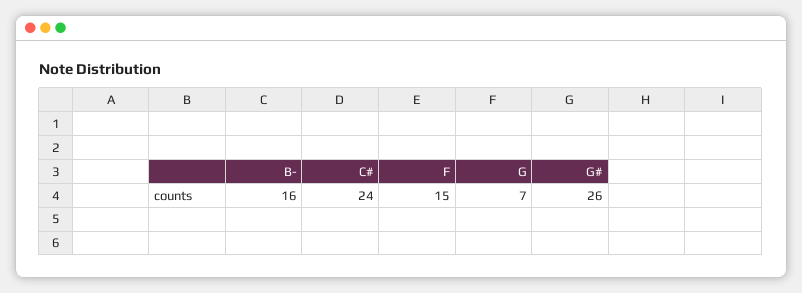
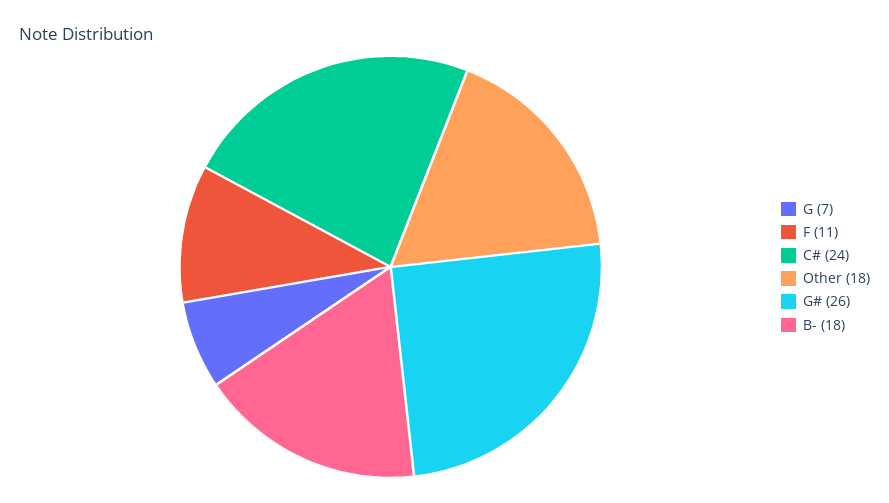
B-: 16 -> 18
F: 15 -> 11
Other: none -> 18

